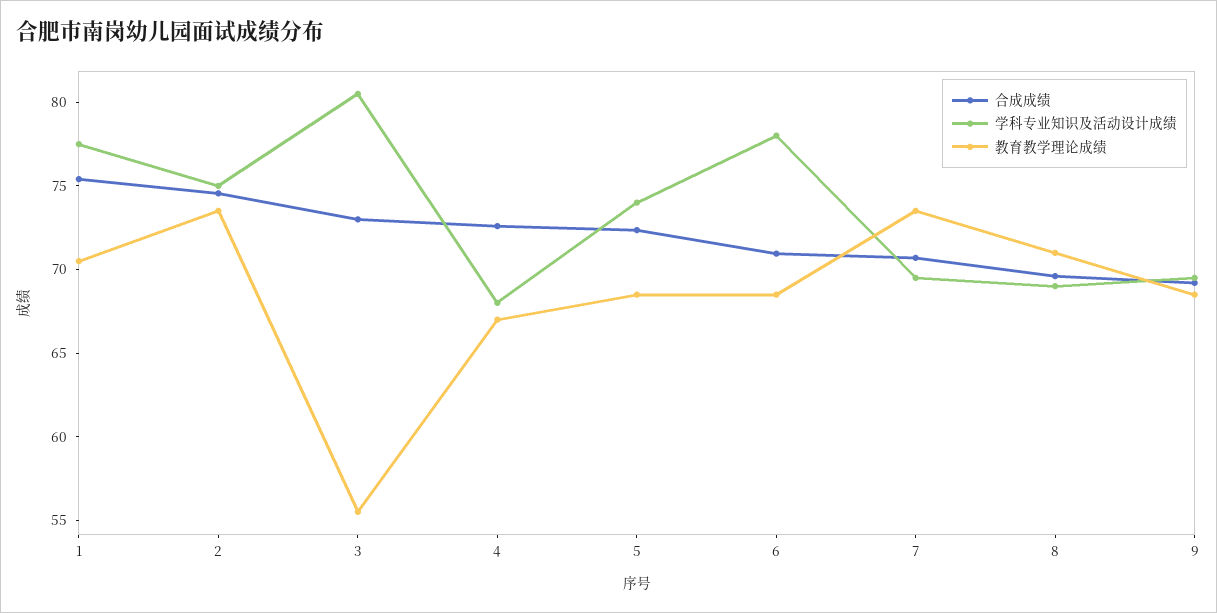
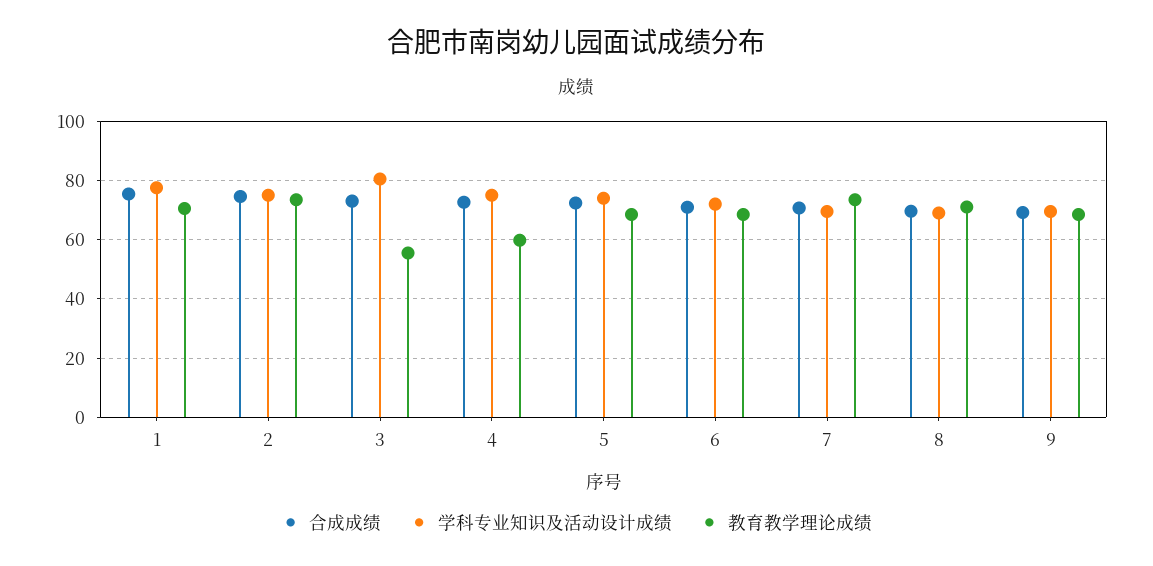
学科专业知识及活动设计成绩, 4: 68 -> 75
教育教学理论成绩, 4: 67 -> 60
学科专业知识及活动设计成绩, 6: 78 -> 72.5

